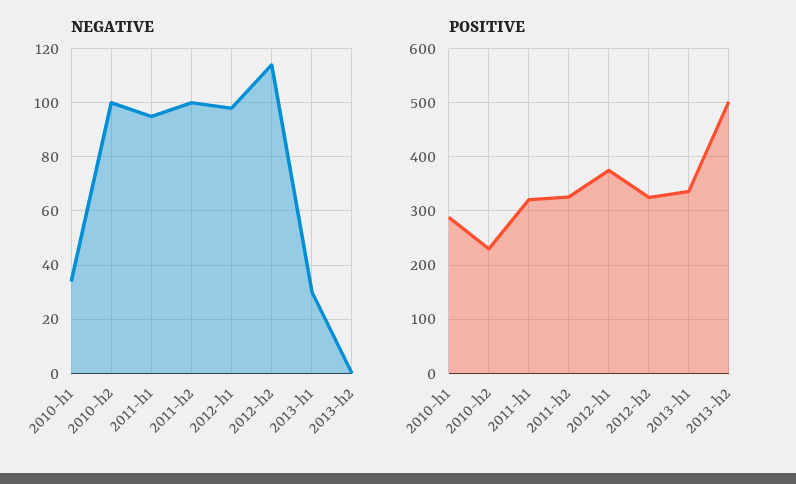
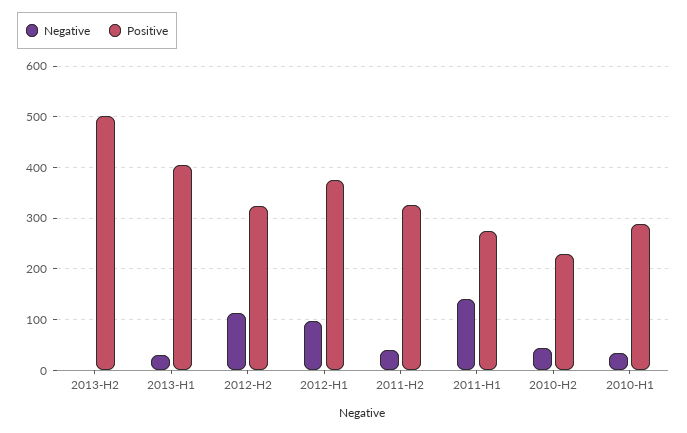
NEGATIVE, 2010-h2: 100 -> 40
NEGATIVE, 2011-h1: 95 -> 140
NEGATIVE, 2011-h2: 100 -> 40
POSITIVE, 2011-h1: 320 -> 280
POSITIVE, 2013-h1: 340 -> 400

